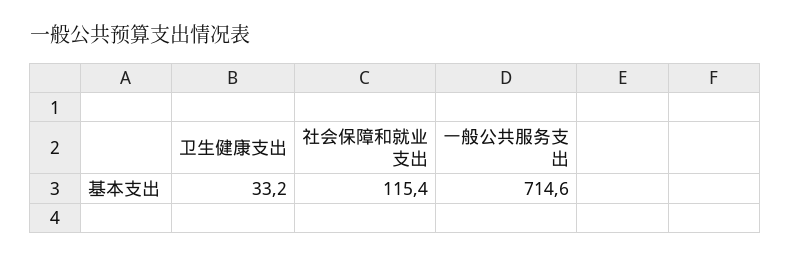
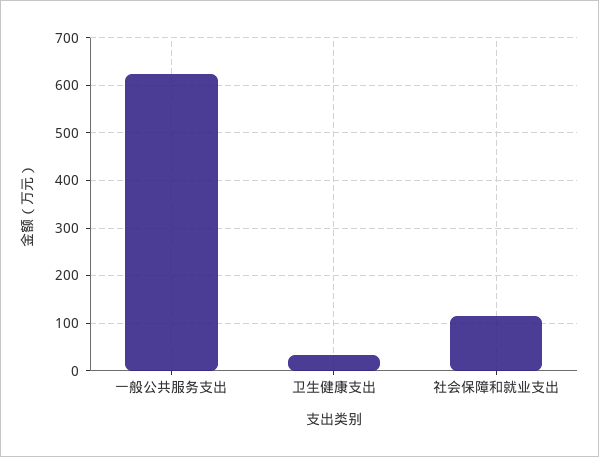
一般公共服务支出: 714.6 -> 620

